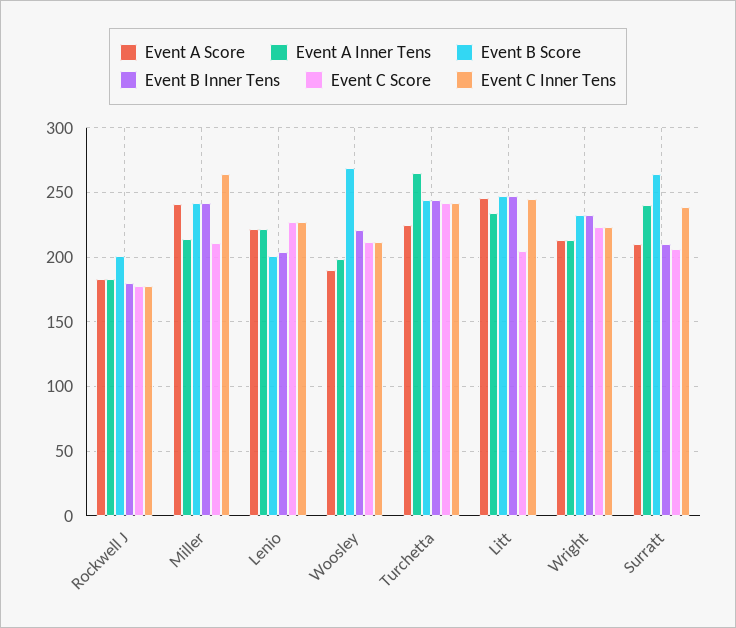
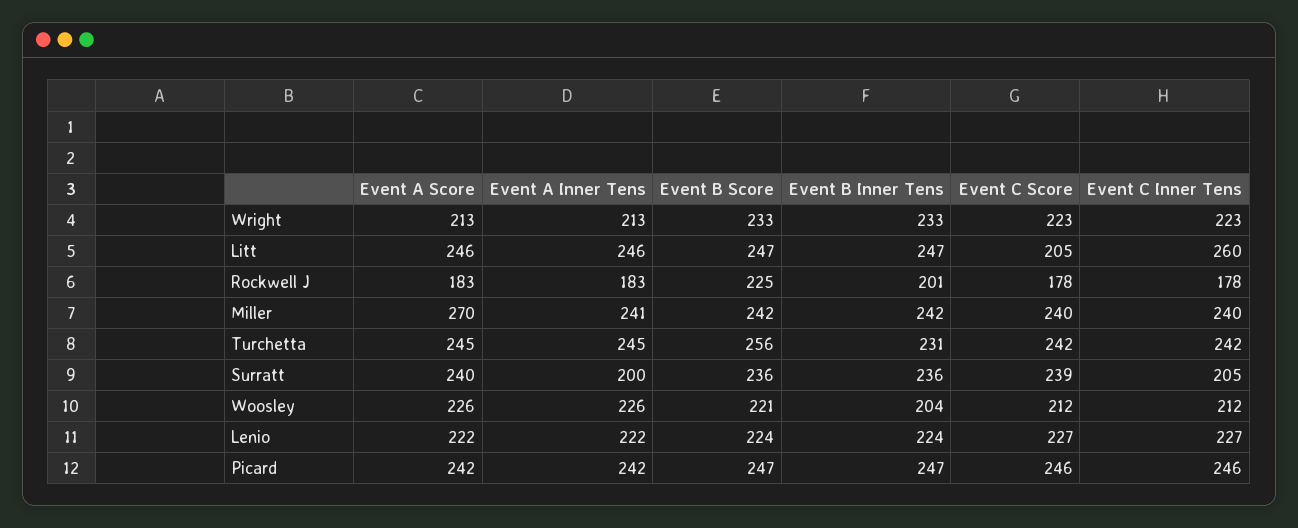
Event B Score, Rockwell J: 200 -> 225
Event B Inner Tens, Rockwell J: 180 -> 201
Event A Score, Miller: 240 -> 270
Event A Inner Tens, Miller: 215 -> 241
Event C Score, Miller: 210 -> 240
Event C Inner Tens, Miller: 265 -> 240
Event B Score, Lenio: 200 -> 224
Event B Inner Tens, Lenio: 205 -> 224
Event A Score, Woosley: 190 -> 226
Event A Inner Tens, Woosley: 200 -> 226
Event B Score, Woosley: 270 -> 221
Event B Inner Tens, Woosley: 220 -> 204
Event A Score, Turchetta: 225 -> 245
Event A Inner Tens, Turchetta: 265 -> 245
Event B Score, Turchetta: 245 -> 256
Event B Inner Tens, Turchetta: 245 -> 231
Event A Inner Tens, Litt: 235 -> 246
Event C Inner Tens, Litt: 245 -> 260
Event A Score, Surratt: 210 -> 240
Event A Inner Tens, Surratt: 240 -> 200
Event B Score, Surratt: 265 -> 236
Event B Inner Tens, Surratt: 210 -> 236
Event C Score, Surratt: 205 -> 239
Event C Inner Tens, Surratt: 240 -> 205
Event A Score, Picard: none -> 242
Event A Inner Tens, Picard: none -> 242
Event B Score, Picard: none -> 247
Event B Inner Tens, Picard: none -> 247
Event C Score, Picard: none -> 246
Event C Inner Tens, Picard: none -> 246

